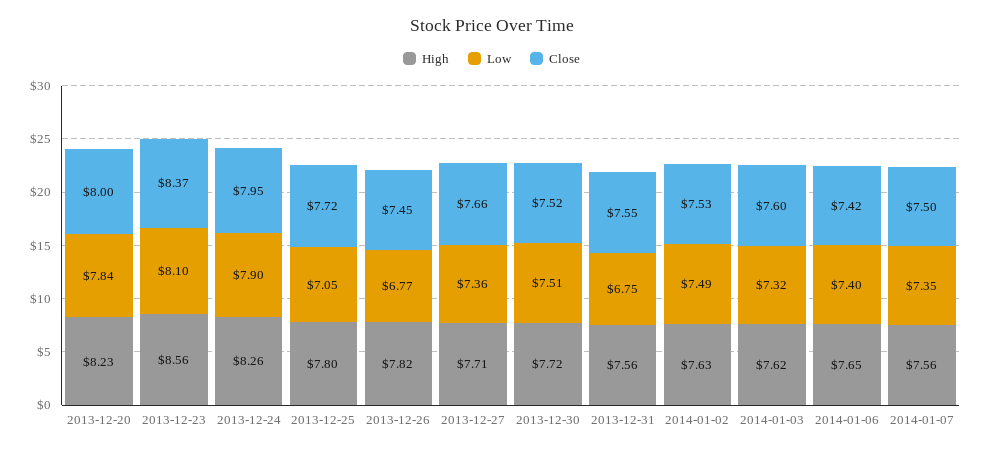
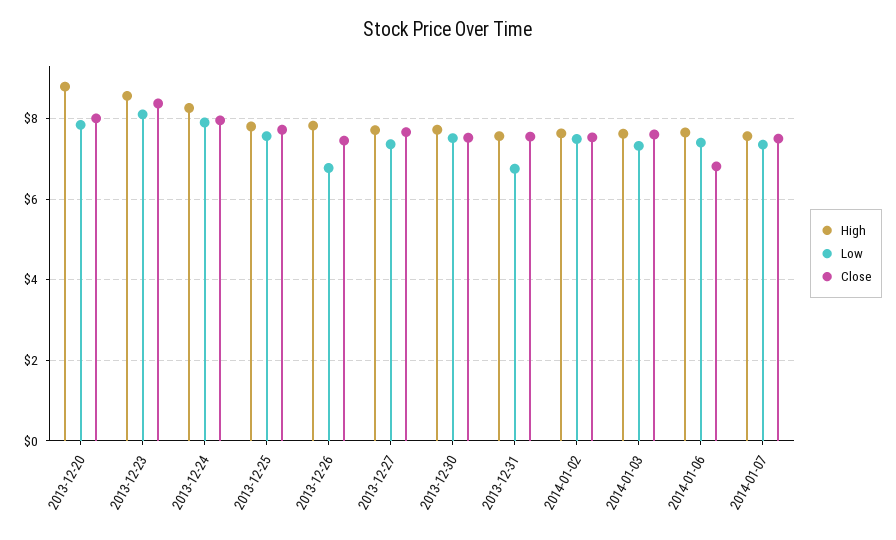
High, 2013-12-20: 8.23 -> 8.8
Low, 2013-12-25: 7.05 -> 7.6
Close, 2014-01-06: 7.42 -> 6.8

